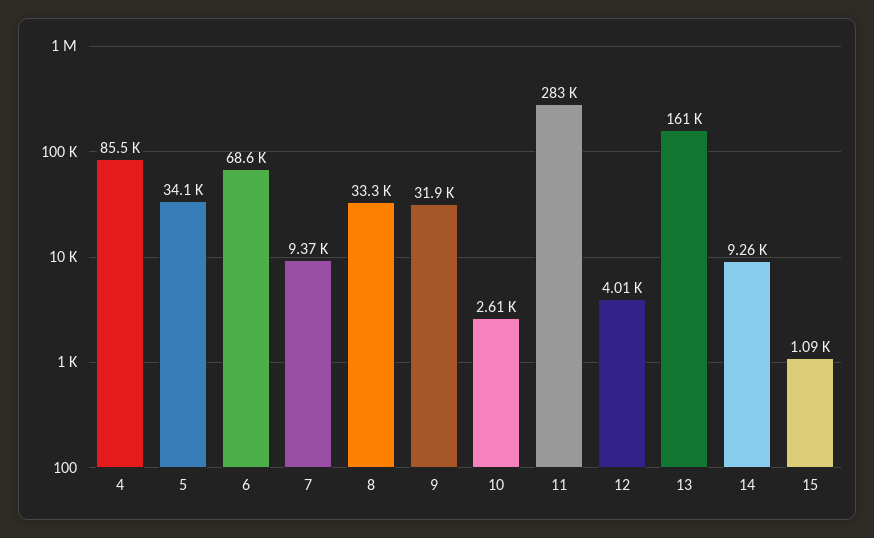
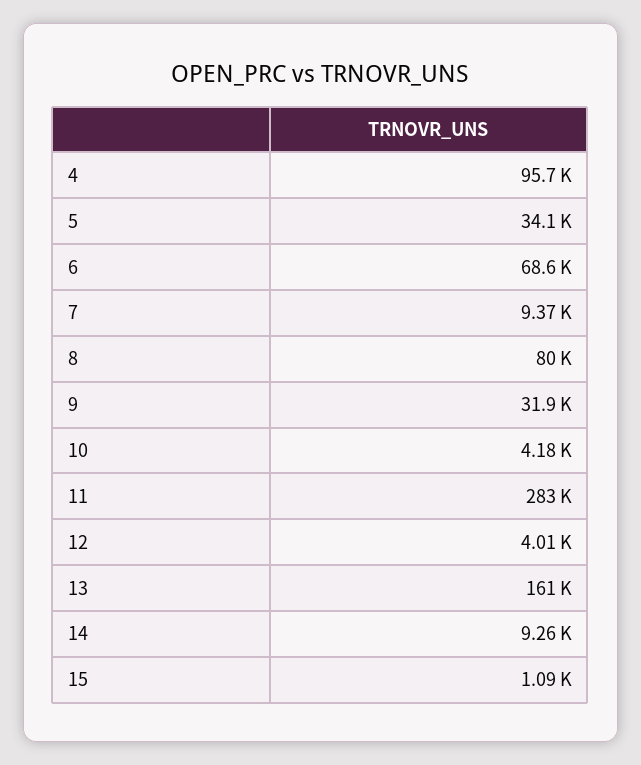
4: 85500 -> 95700
8: 33300 -> 80000
10: 2610 -> 4180

